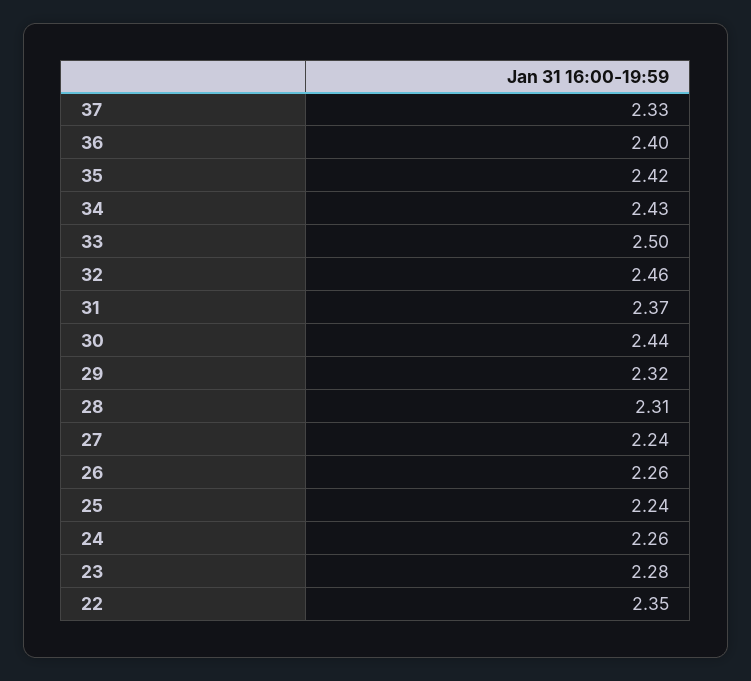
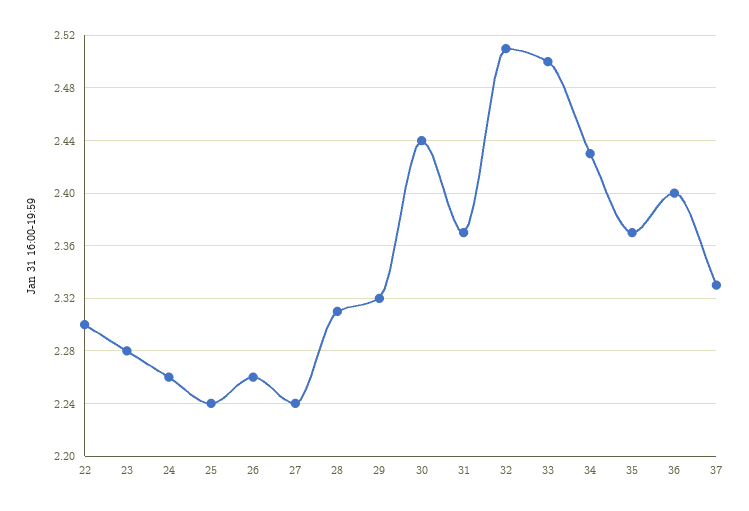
35: 2.42 -> 2.37
32: 2.46 -> 2.51
22: 2.35 -> 2.3

